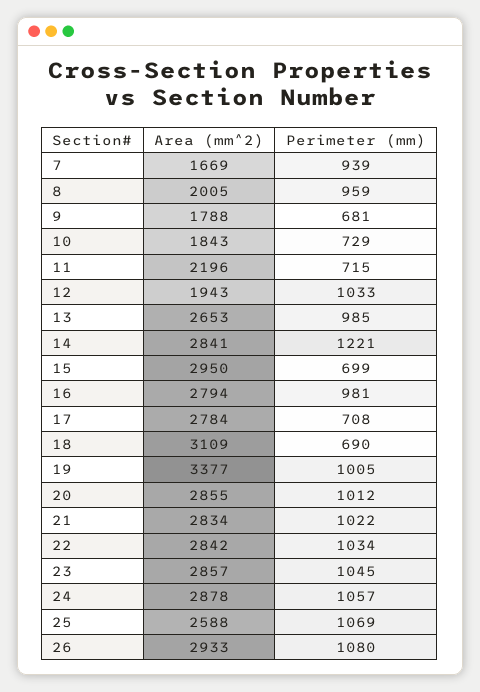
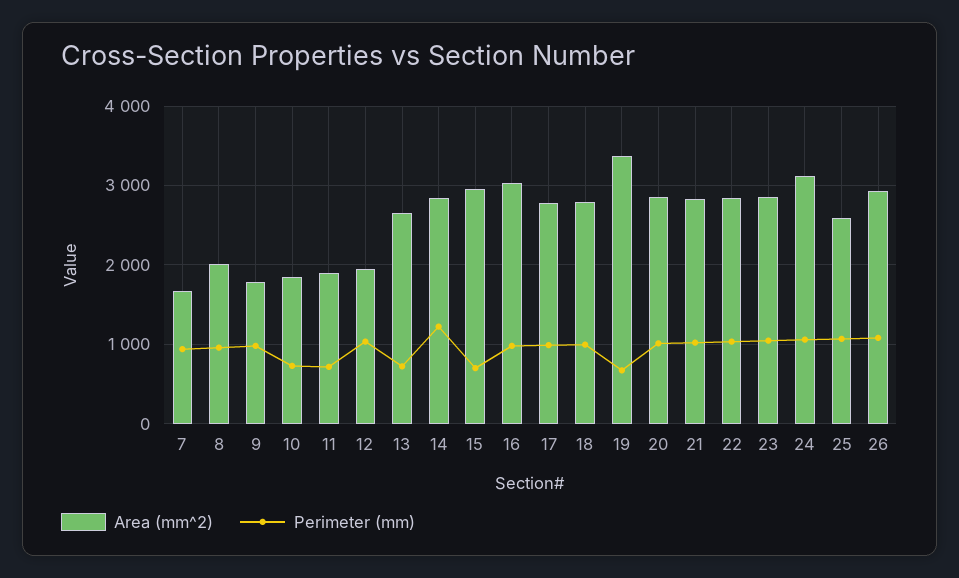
Perimeter (mm), 9: 681 -> 1000
Area (mm^2), 11: 2196 -> 1900
Perimeter (mm), 13: 985 -> 700
Area (mm^2), 16: 2794 -> 3000
Perimeter (mm), 17: 708 -> 1000
Area (mm^2), 18: 3109 -> 2800
Perimeter (mm), 18: 690 -> 1000
Perimeter (mm), 19: 1005 -> 700
Area (mm^2), 24: 2878 -> 3100

